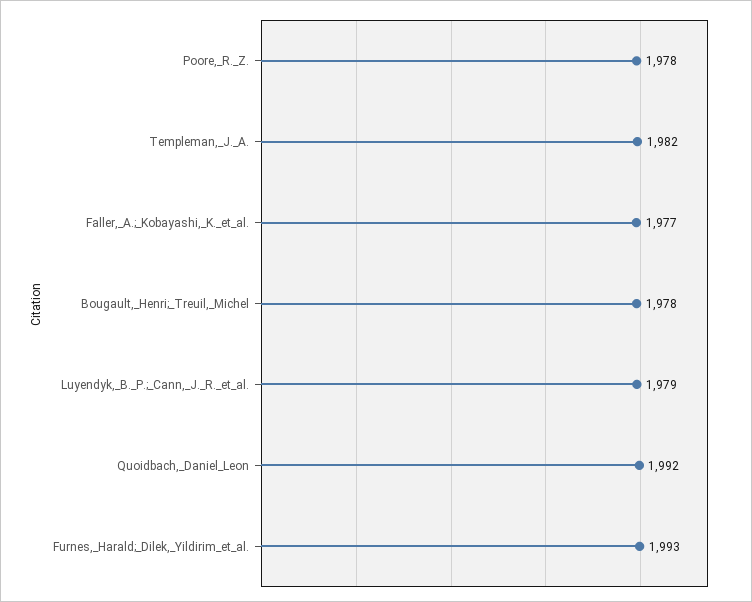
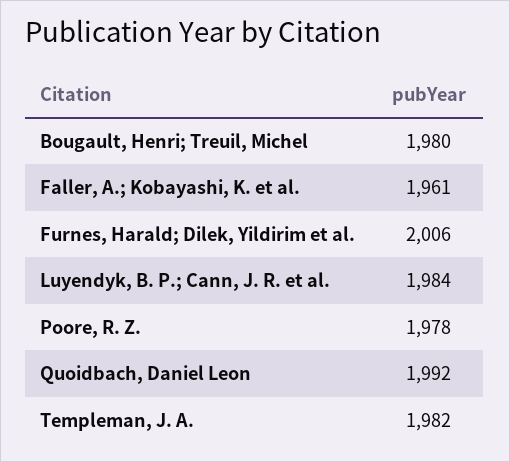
Faller,_A.;_Kobayashi,_K._et_al.: 1977 -> 1961
Bougault,_Henri;_Treuil,_Michel: 1978 -> 1980
Luyendyk,_B._P.;_Cann,_J._R._et_al.: 1979 -> 1984
Furnes,_Harald;_Dilek,_Yildirim_et_al.: 1993 -> 2006

